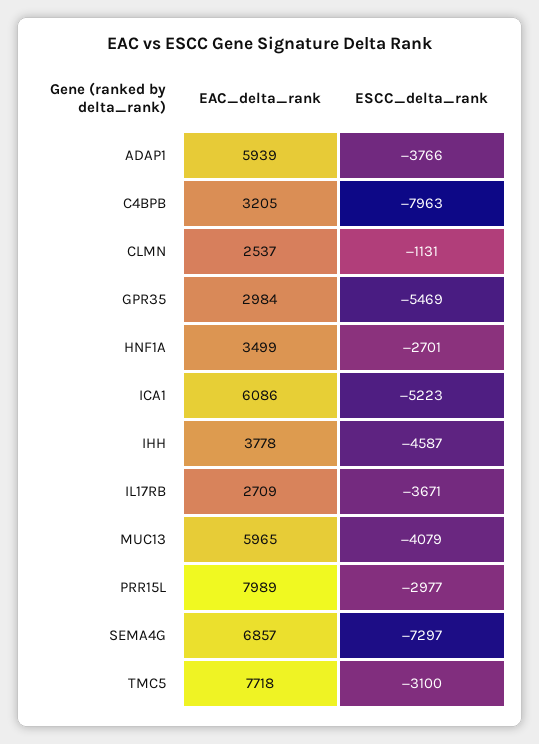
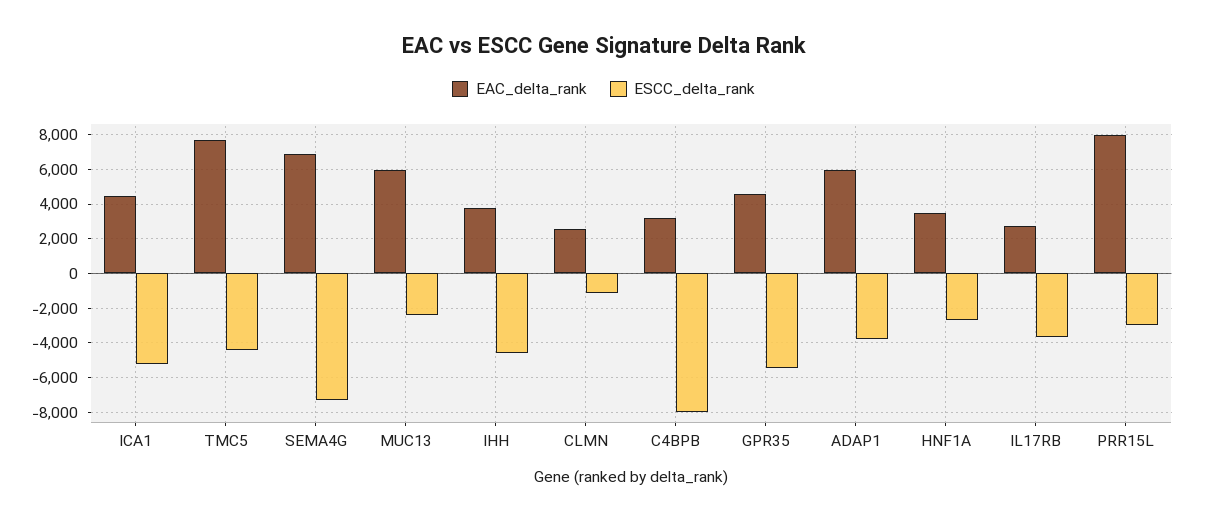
EAC_delta_rank, GPR35: 2984 -> 4500
EAC_delta_rank, ICA1: 6086 -> 4500
ESCC_delta_rank, MUC13: -4079 -> -2500
ESCC_delta_rank, TMC5: -3100 -> -4500

